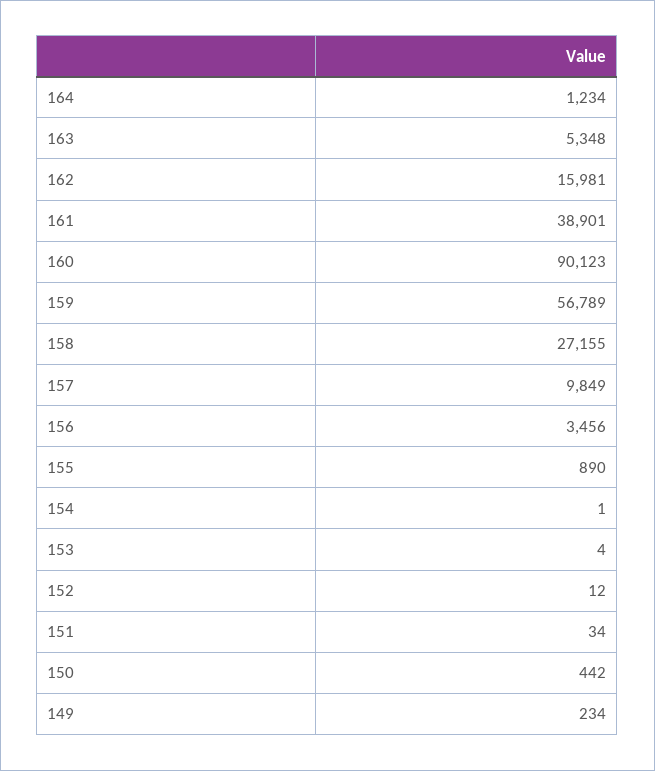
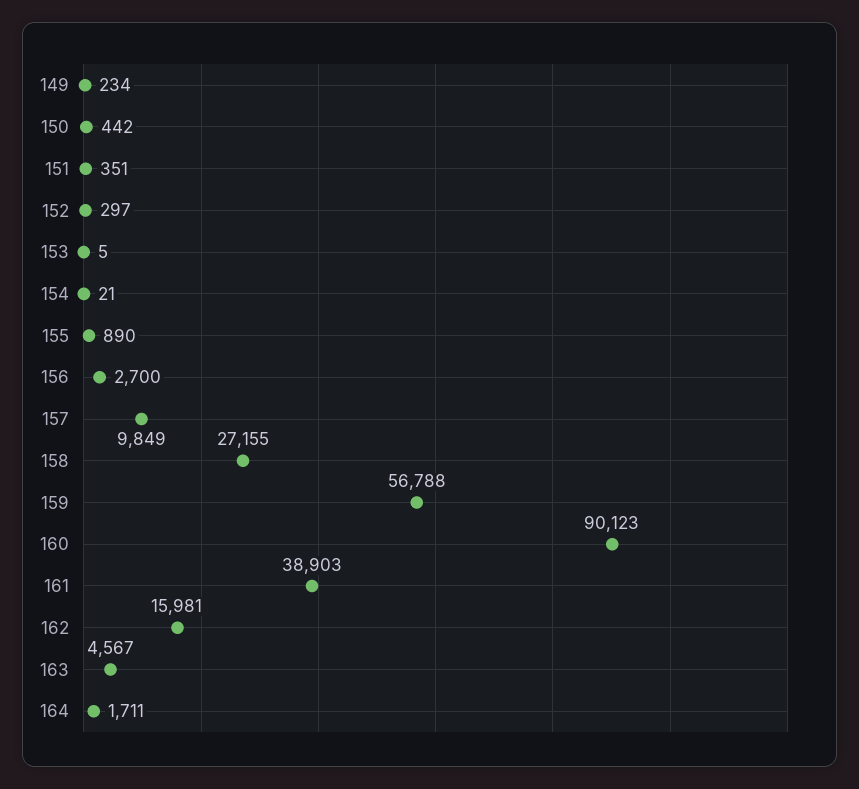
164: 1234 -> 1711
163: 5348 -> 4567
161: 38901 -> 38903
159: 56789 -> 56788
156: 3456 -> 2700
154: 1 -> 21
153: 4 -> 5
152: 12 -> 297
151: 34 -> 351

